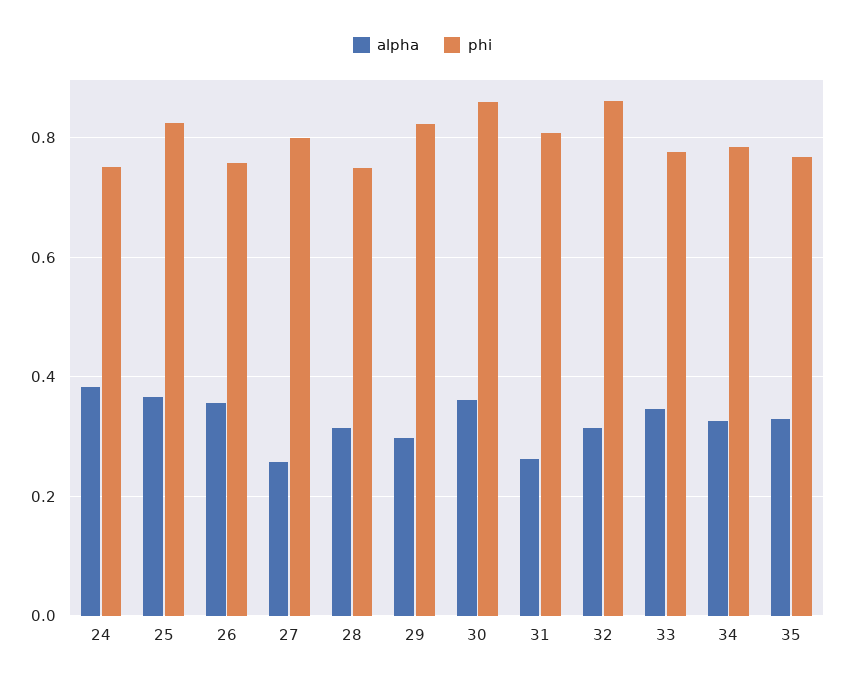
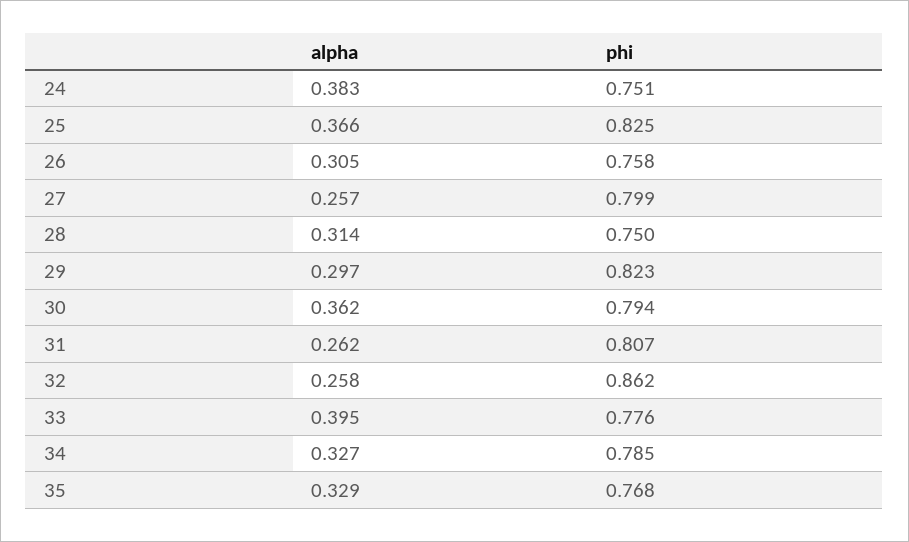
alpha, 26: 0.36 -> 0.305
phi, 30: 0.86 -> 0.794
alpha, 32: 0.32 -> 0.258
alpha, 33: 0.34 -> 0.395

